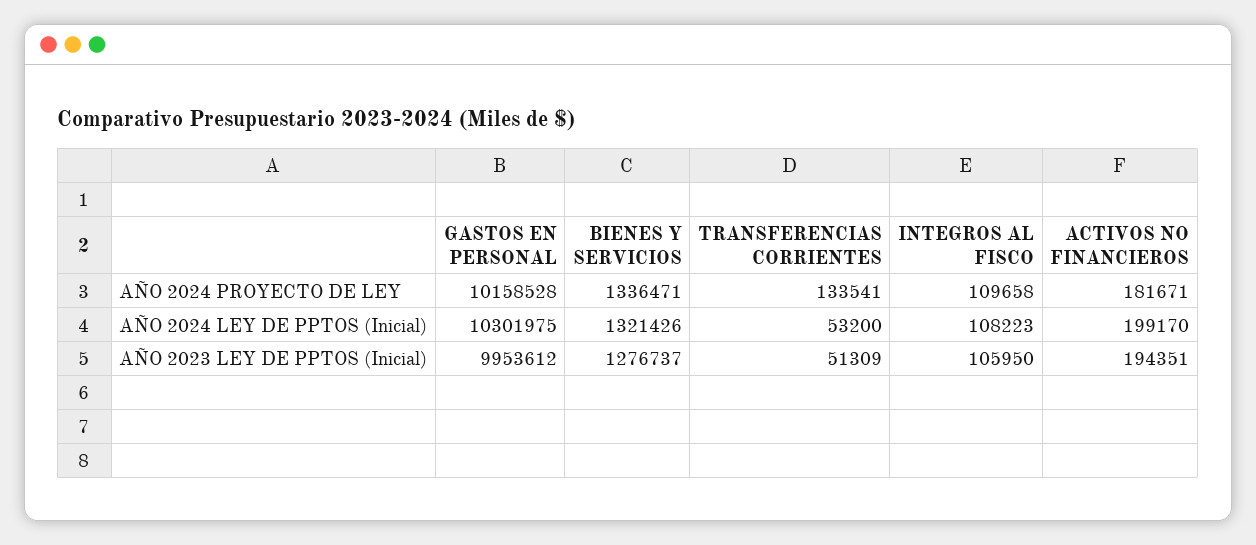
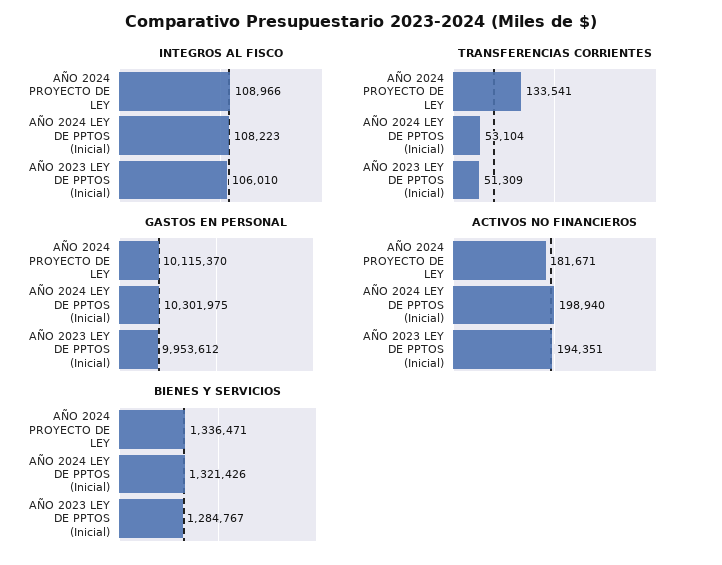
GASTOS EN PERSONAL, AÑO 2024 PROYECTO DE LEY: 10158528 -> 10115370
INTEGROS AL FISCO, AÑO 2024 PROYECTO DE LEY: 109658 -> 108966
TRANSFERENCIAS CORRIENTES, AÑO 2024 LEY DE PPTOS (Inicial): 53200 -> 53104
ACTIVOS NO FINANCIEROS, AÑO 2024 LEY DE PPTOS (Inicial): 199170 -> 198940
BIENES Y SERVICIOS, AÑO 2023 LEY DE PPTOS (Inicial): 1276737 -> 1284767
INTEGROS AL FISCO, AÑO 2023 LEY DE PPTOS (Inicial): 105950 -> 106010

